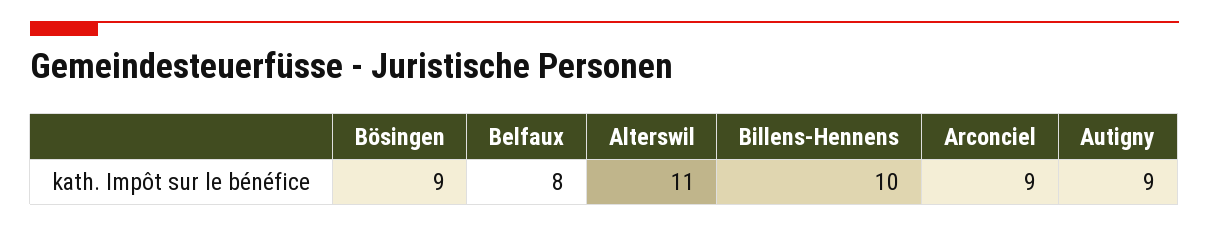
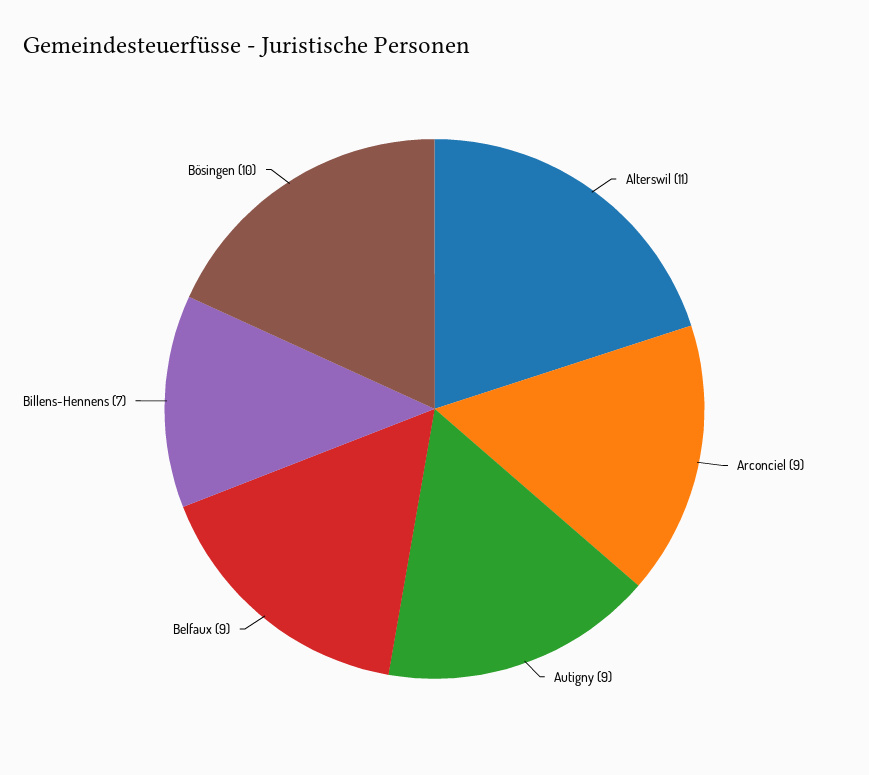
Bösingen: 9 -> 10
Belfaux: 8 -> 9
Billens-Hennens: 10 -> 7

